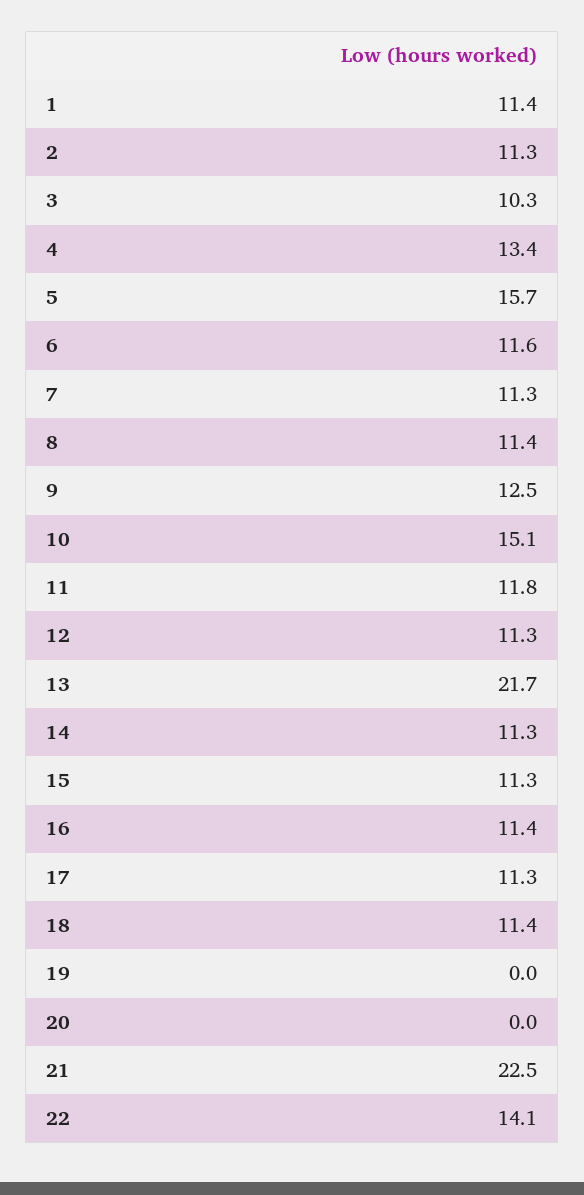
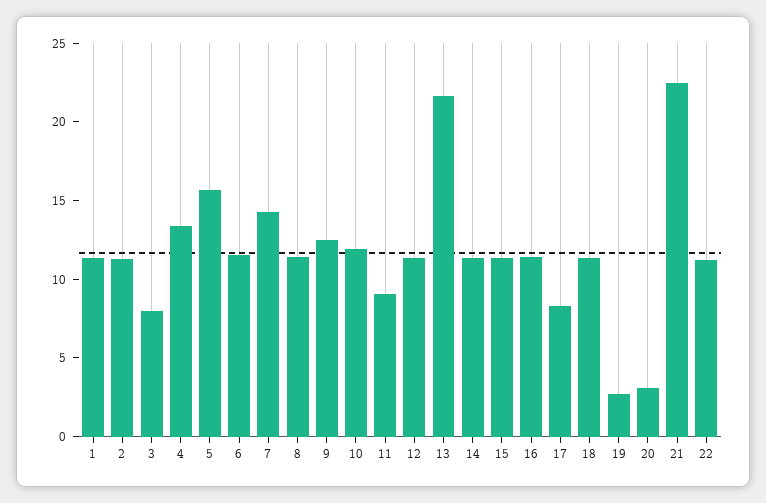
3: 10.3 -> 8
7: 11.3 -> 14
10: 15.1 -> 12
11: 11.8 -> 9
17: 11.3 -> 8
19: 0 -> 3
20: 0 -> 3
22: 14.1 -> 11

